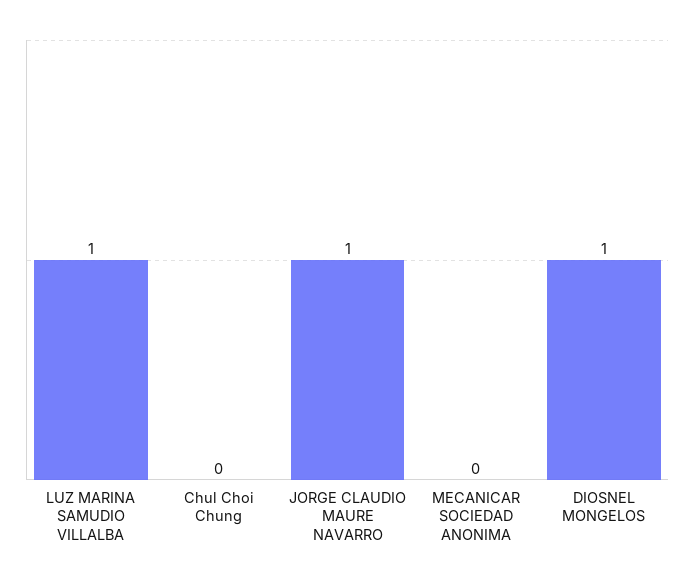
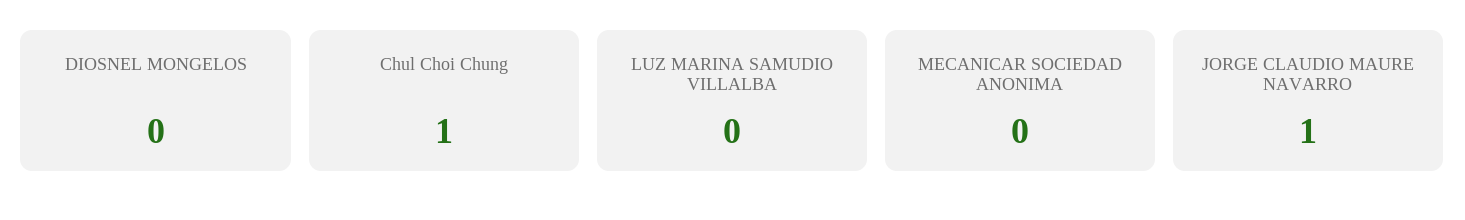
LUZ MARINA SAMUDIO VILLALBA: 1 -> 0
Chul Choi Chung: 0 -> 1
DIOSNEL MONGELOS: 1 -> 0

